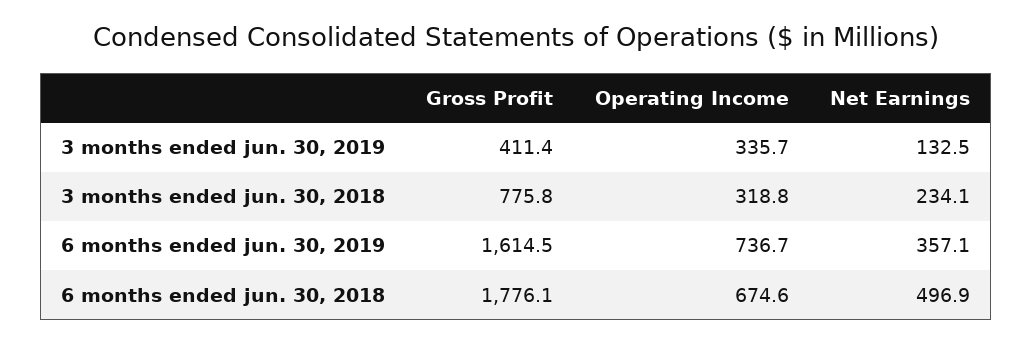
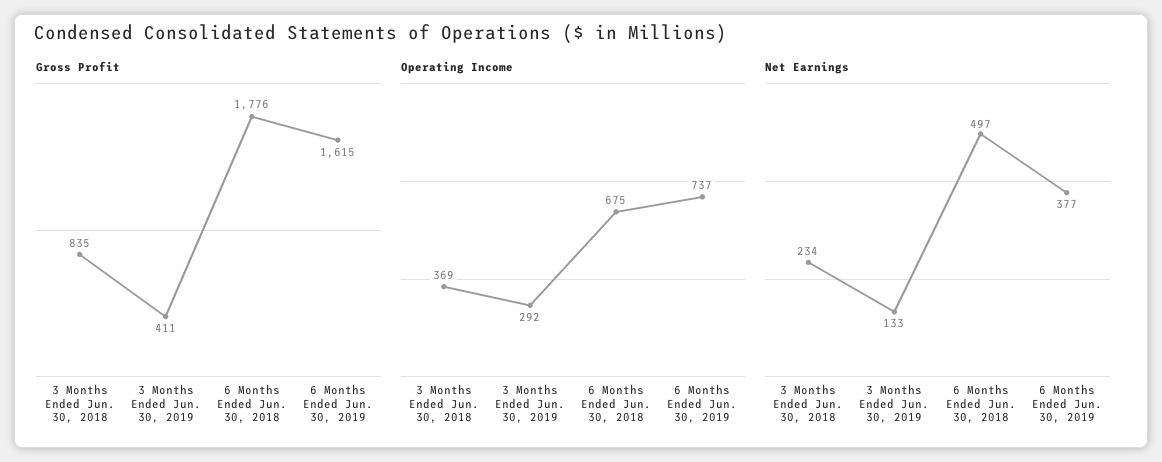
Operating Income, 3 months ended jun. 30, 2019: 335.7 -> 292
Gross Profit, 3 months ended jun. 30, 2018: 775.8 -> 835
Operating Income, 3 months ended jun. 30, 2018: 318.8 -> 369
Net Earnings, 6 months ended jun. 30, 2019: 357.1 -> 377

